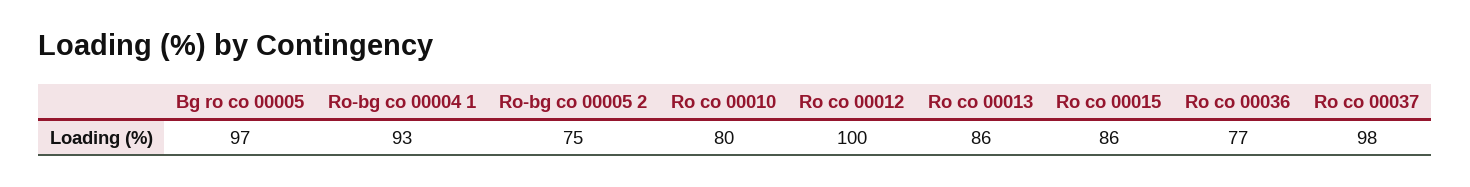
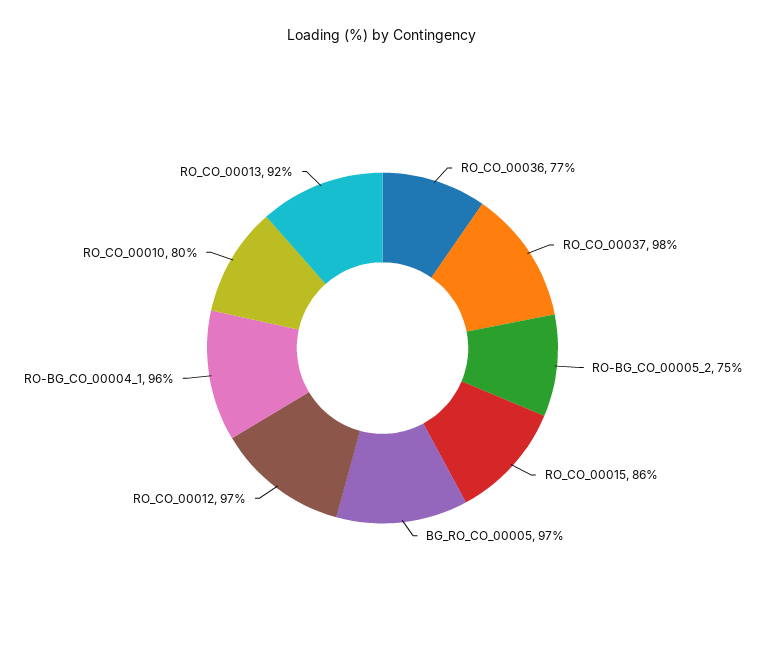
Ro-bg co 00004 1: 93 -> 96
Ro co 00012: 100 -> 97
Ro co 00013: 86 -> 92

